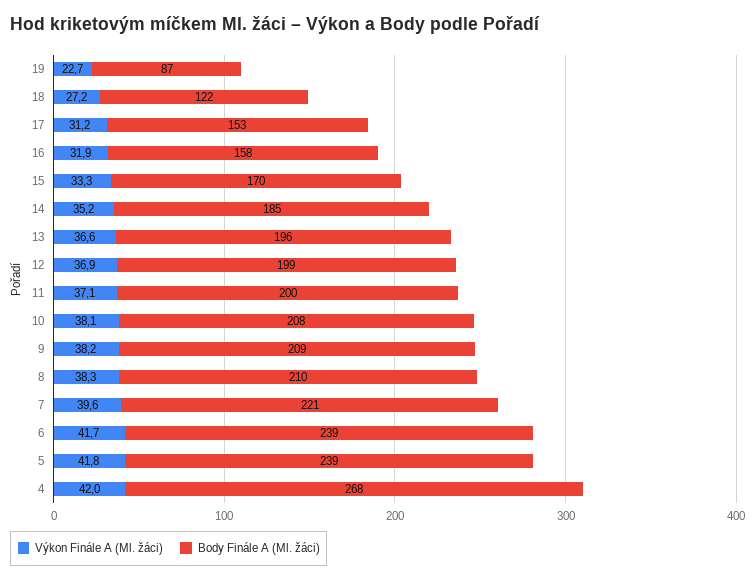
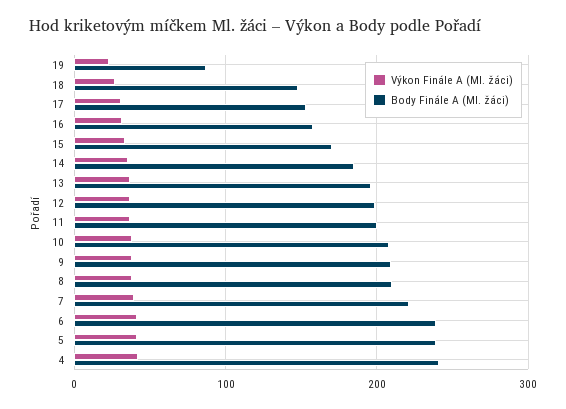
Body Finále A (Ml. žáci), 18: 122 -> 150
Body Finále A (Ml. žáci), 4: 268 -> 240

